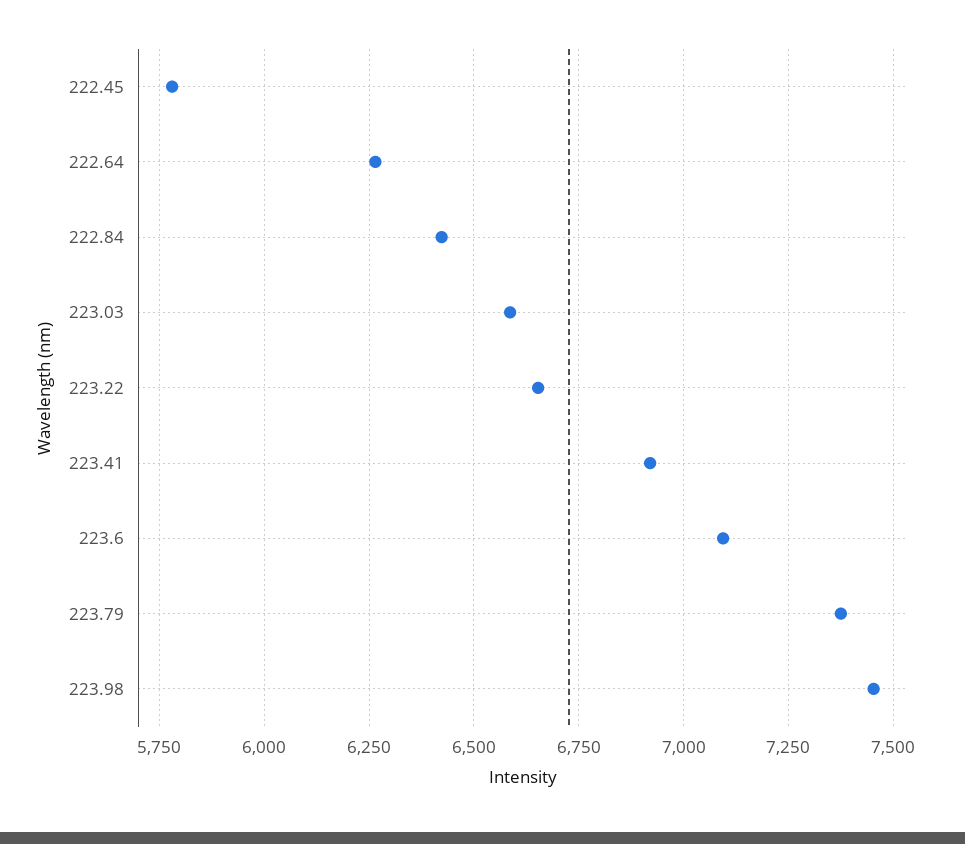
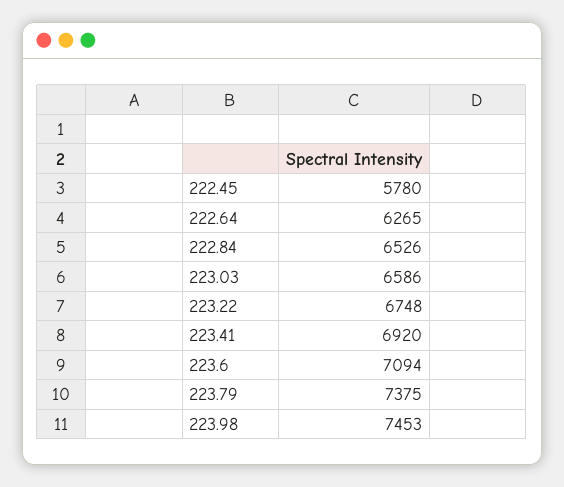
222.84: 6425 -> 6526
223.22: 6650 -> 6748

